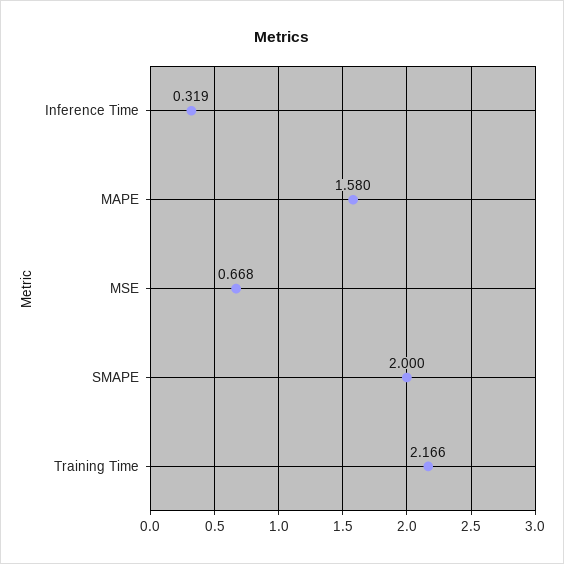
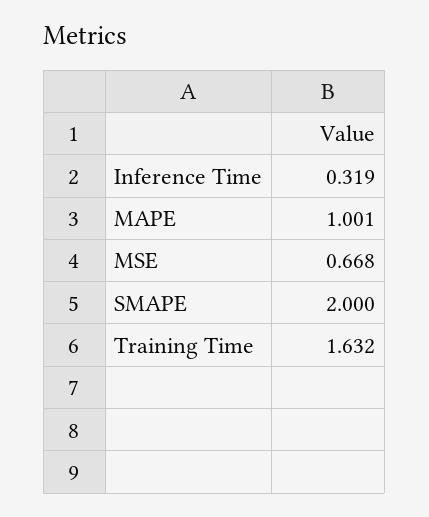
MAPE: 1.58 -> 1.001
Training Time: 2.166 -> 1.632

